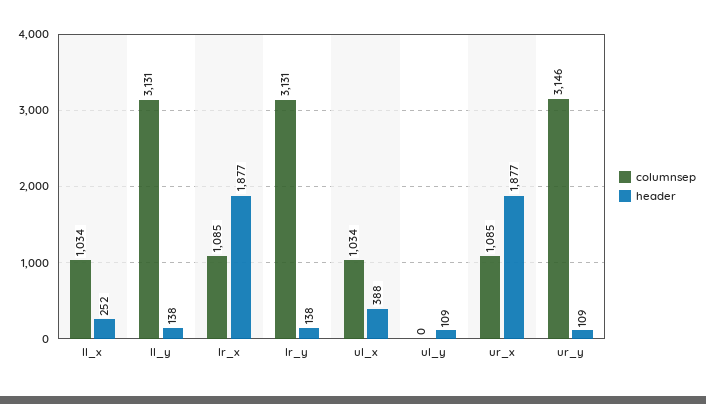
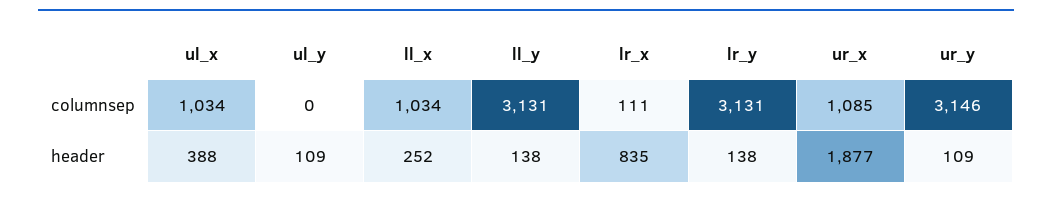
columnsep, lr_x: 1085 -> 111
header, lr_x: 1877 -> 835

